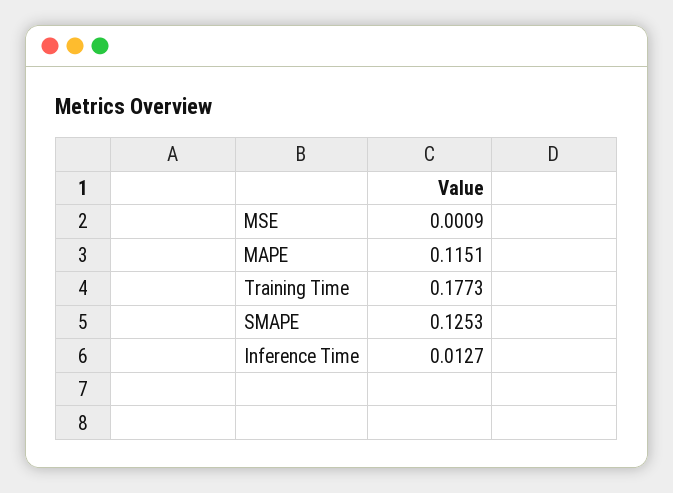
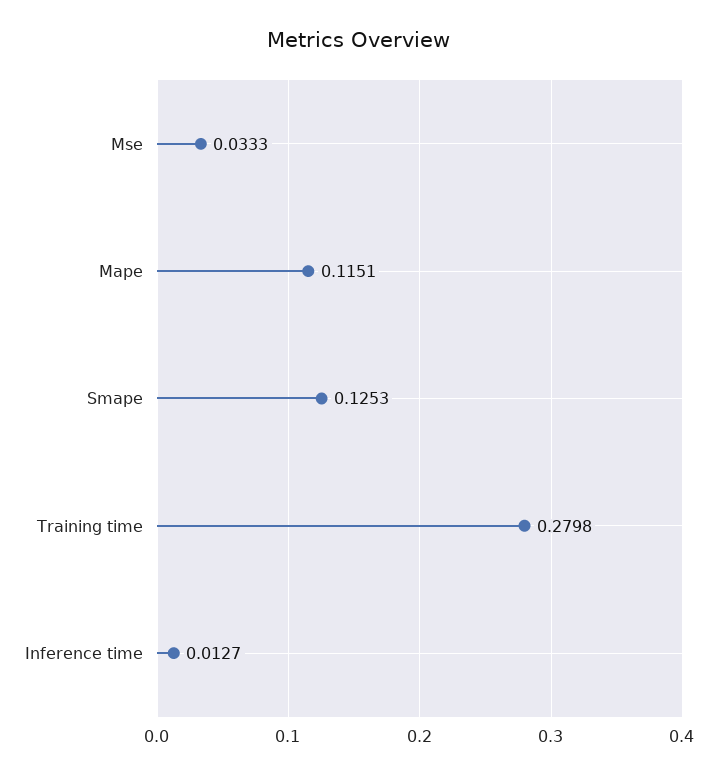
MSE: 0.0009 -> 0.0333
Training Time: 0.1773 -> 0.2798

